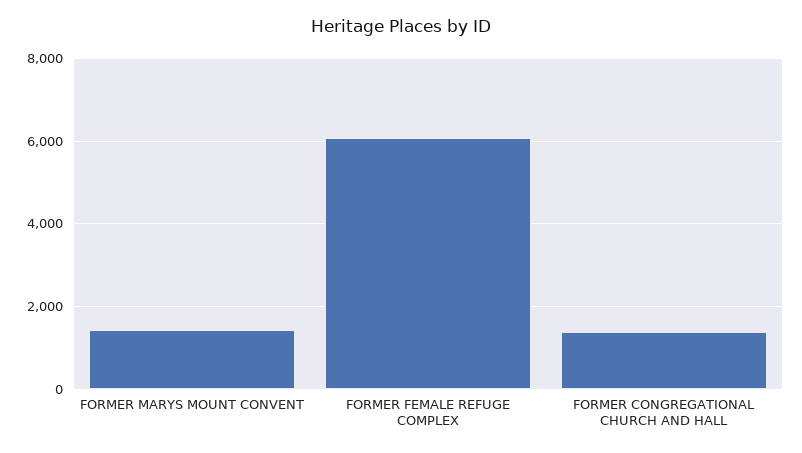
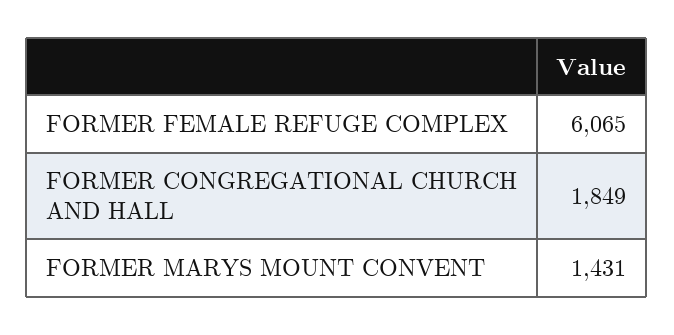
FORMER CONGREGATIONAL CHURCH AND HALL: 1400 -> 1849

